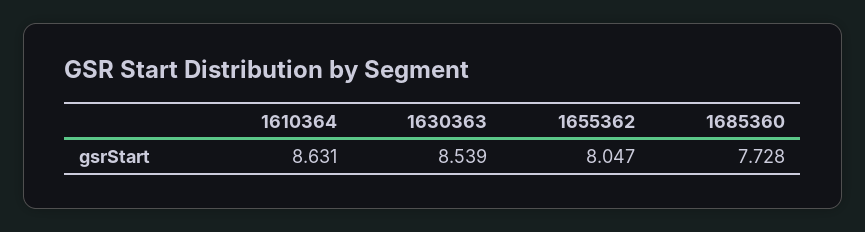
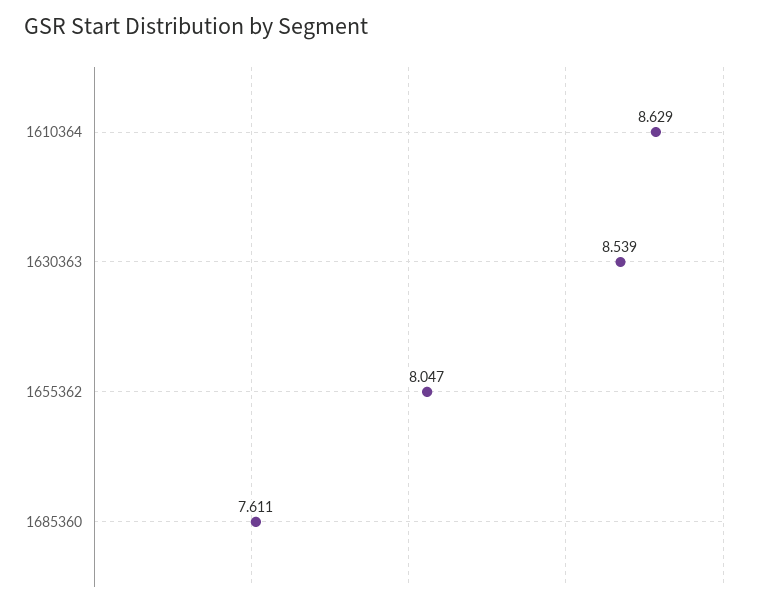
1610364: 8.631 -> 8.629
1685360: 7.728 -> 7.611

